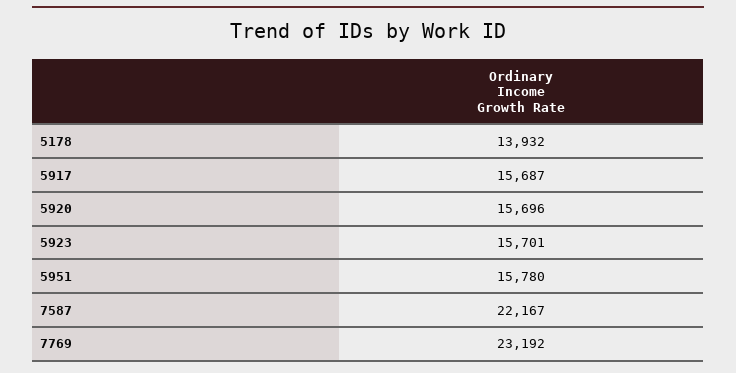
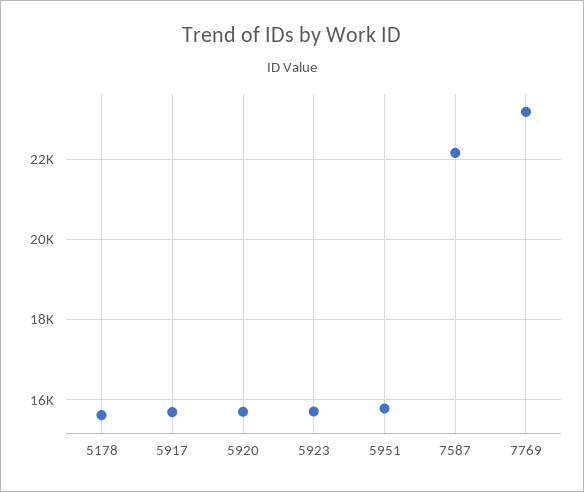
5178: 13932 -> 15600

